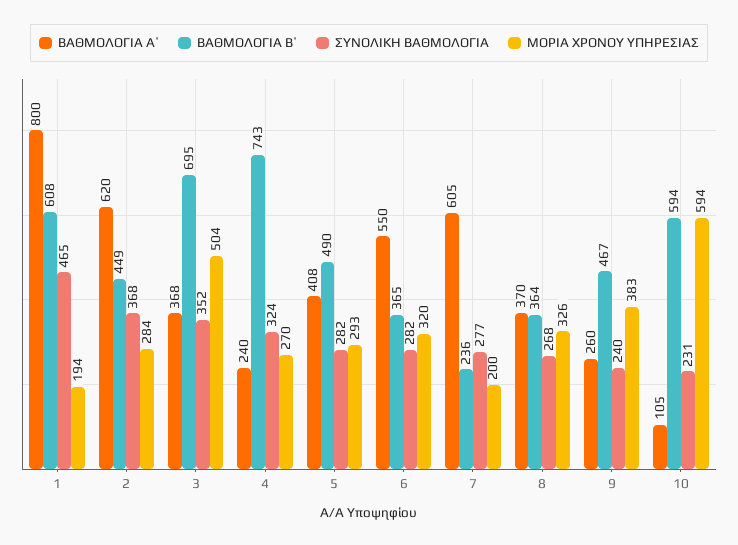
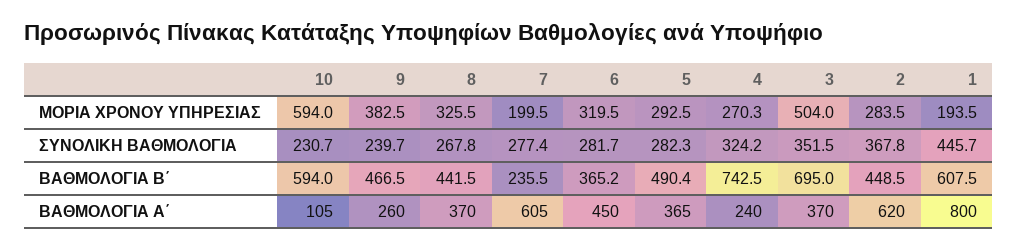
ΣΥΝΟΛΙΚΗ ΒΑΘΜΟΛΟΓΙΑ, 1: 465 -> 445.7
ΒΑΘΜΟΛΟΓΙΑ Α΄, 3: 368 -> 370
ΒΑΘΜΟΛΟΓΙΑ Α΄, 5: 408 -> 365
ΒΑΘΜΟΛΟΓΙΑ Α΄, 6: 550 -> 450
ΒΑΘΜΟΛΟΓΙΑ Β΄, 8: 364 -> 441.5

